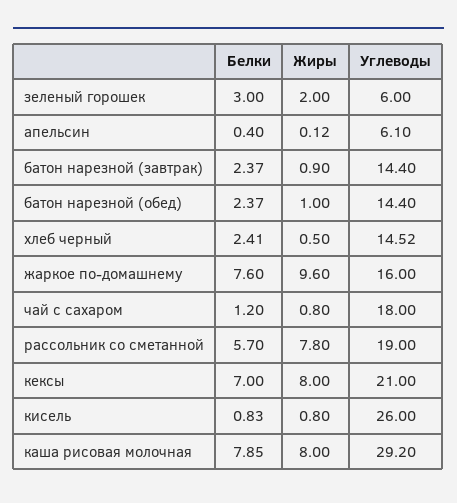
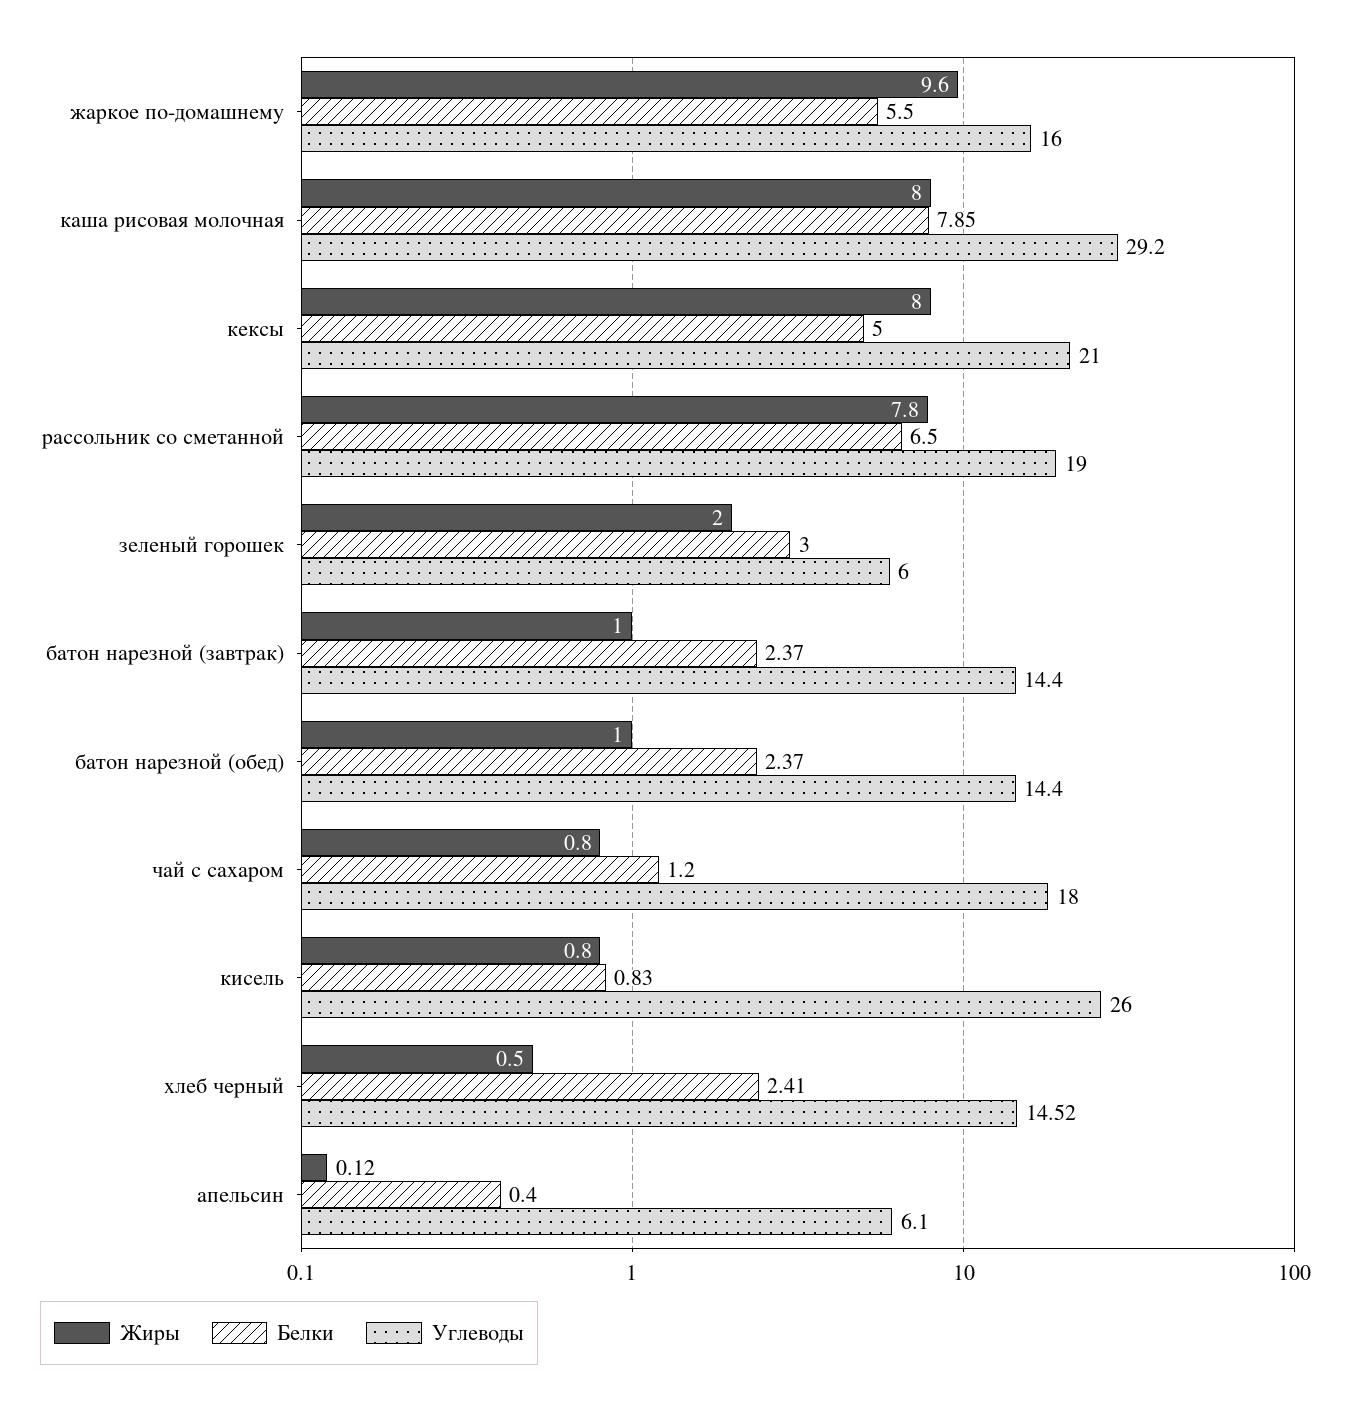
Жиры, батон нарезной (завтрак): 0.9 -> 1
Белки, жаркое по-домашнему: 7.6 -> 5.5
Белки, рассольник со сметанной: 5.7 -> 6.5
Белки, кексы: 7 -> 5

